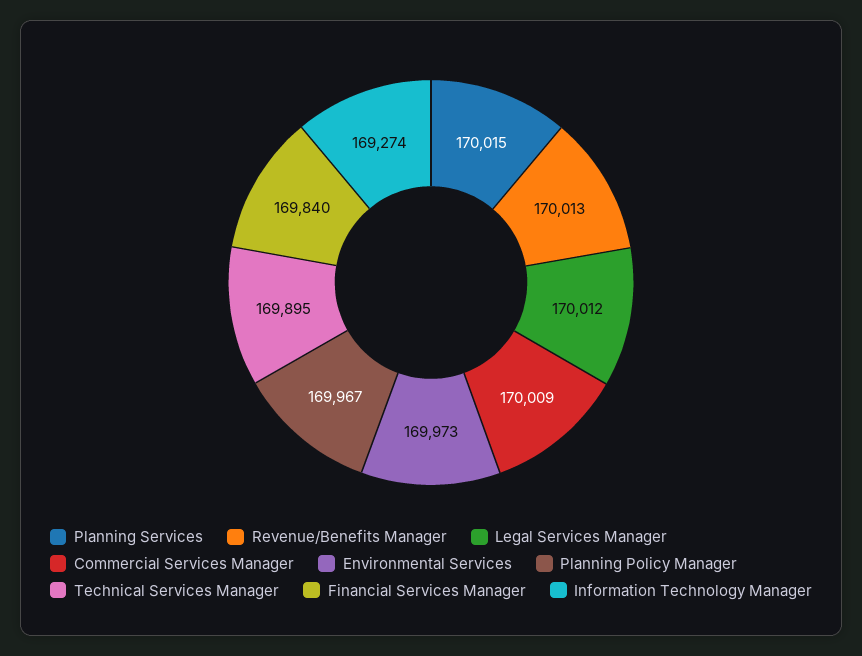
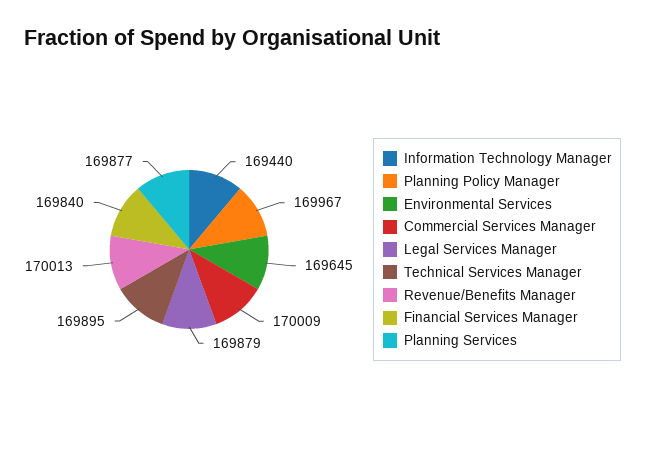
Planning Services: 170015 -> 169877
Legal Services Manager: 170012 -> 169879
Environmental Services: 169973 -> 169645
Information Technology Manager: 169274 -> 169440

